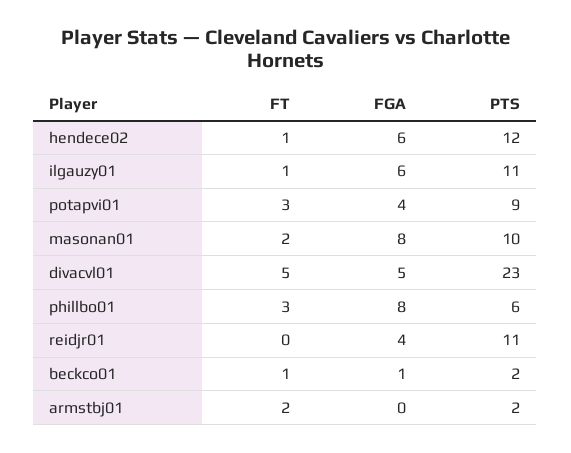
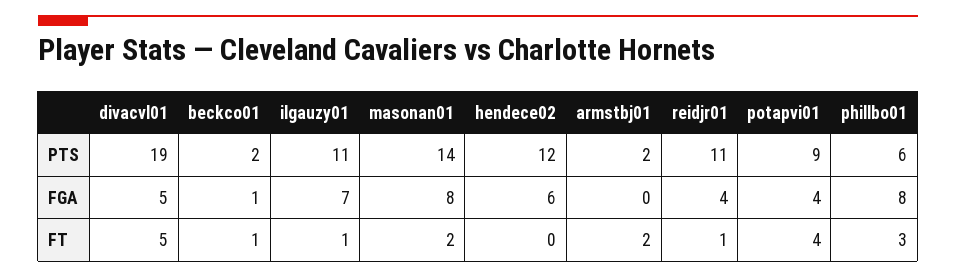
FT, hendece02: 1 -> 0
FGA, ilgauzy01: 6 -> 7
FT, potapvi01: 3 -> 4
PTS, masonan01: 10 -> 14
PTS, divacvl01: 23 -> 19
FT, reidjr01: 0 -> 1

